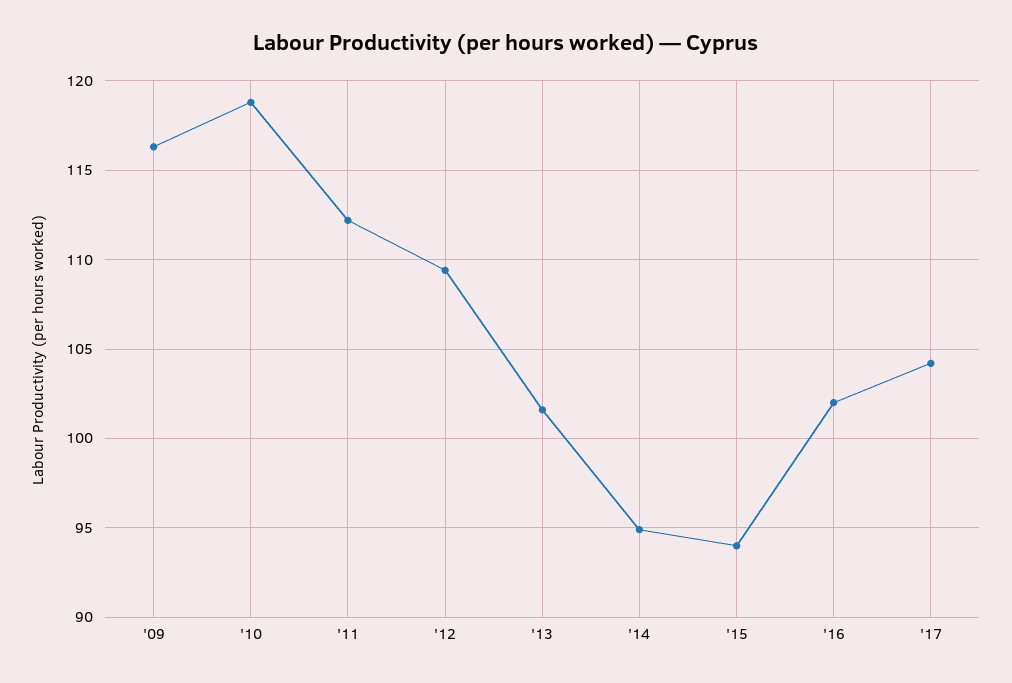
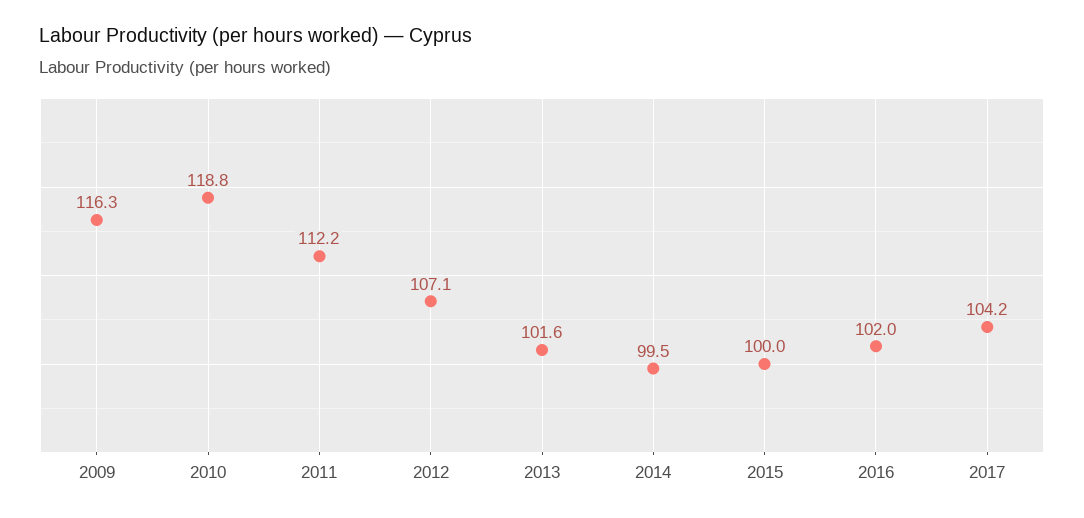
'12: 109.5 -> 107.1
'14: 95 -> 99.5
'15: 94 -> 100

